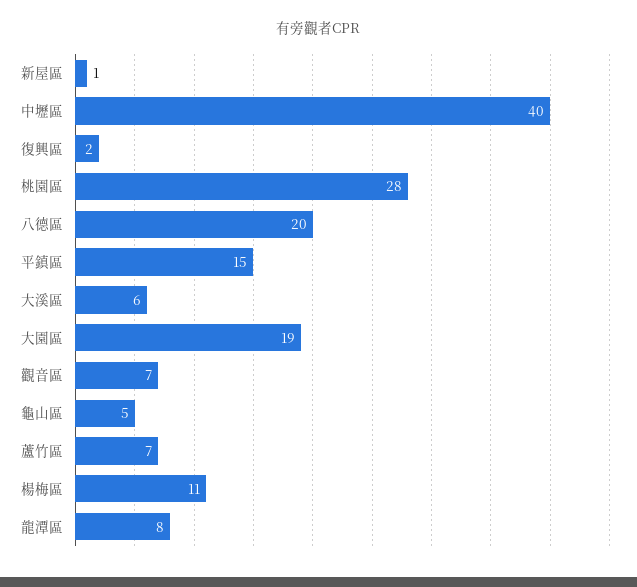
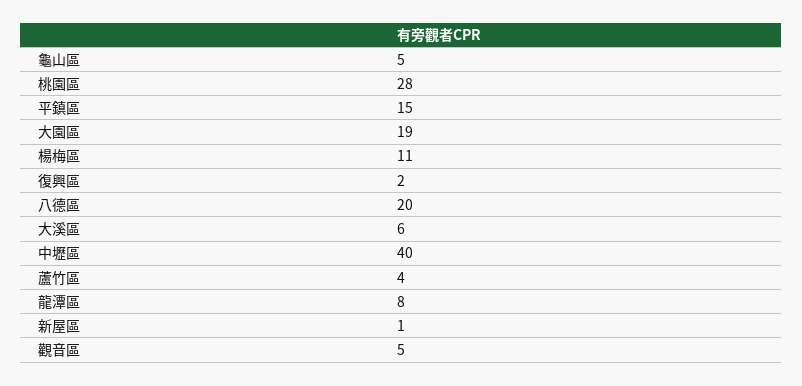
觀音區: 7 -> 5
蘆竹區: 7 -> 4

